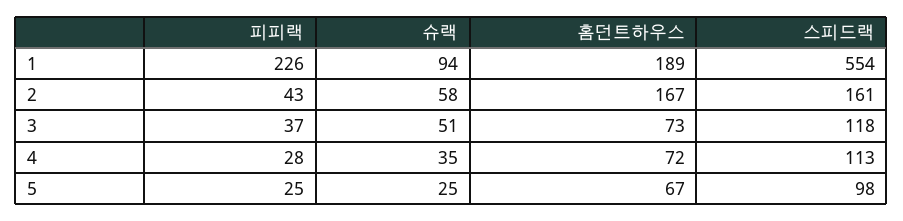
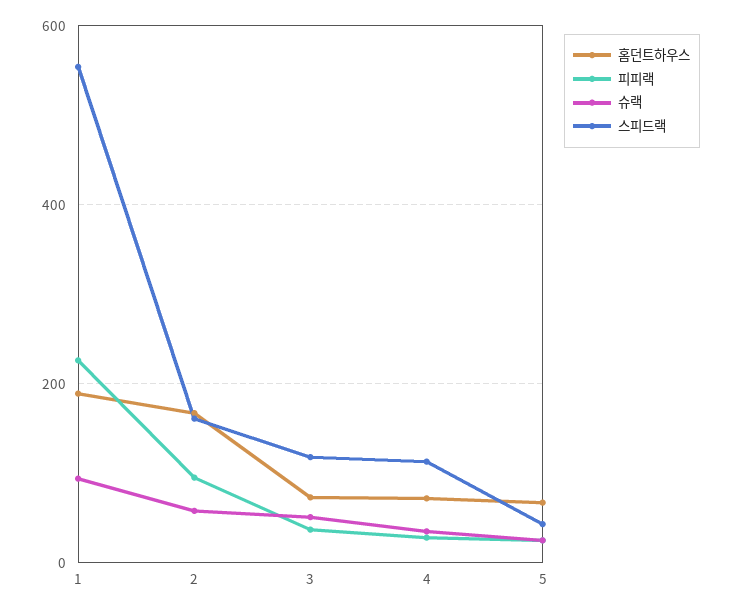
피피랙, 2: 43 -> 100
스피드랙, 5: 98 -> 40

